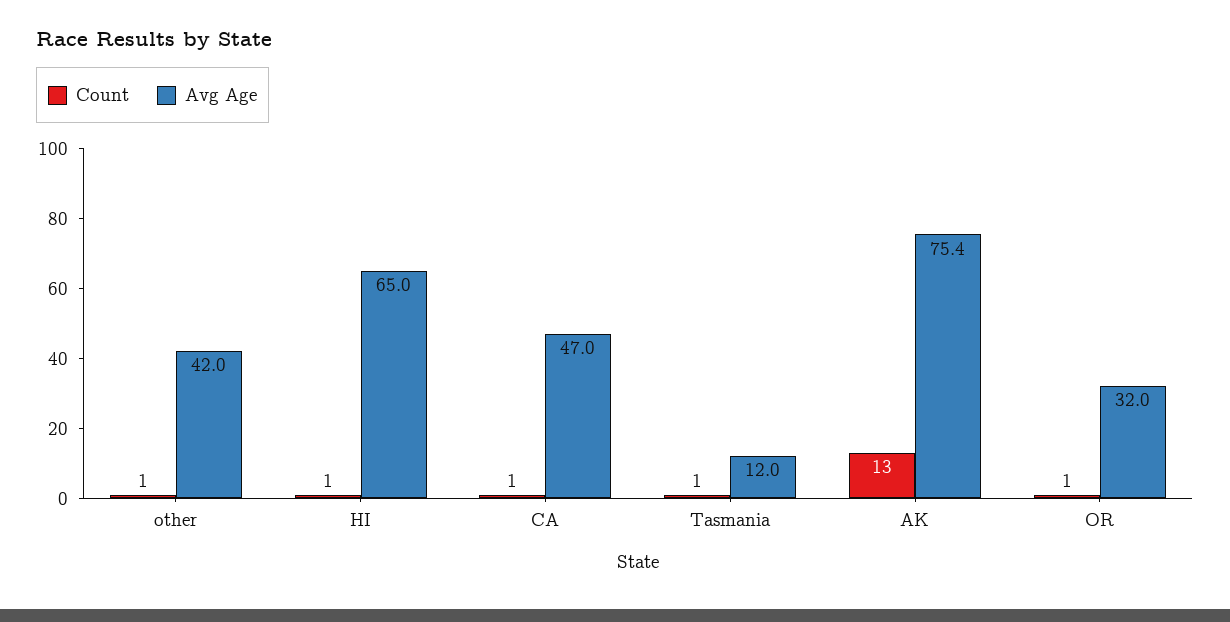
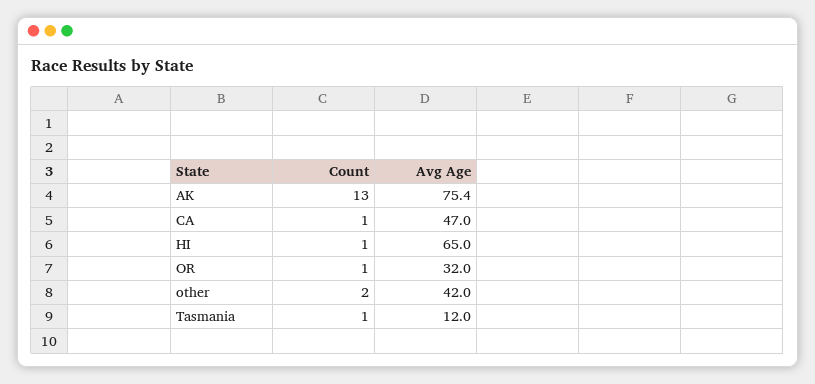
Count, other: 1 -> 2

